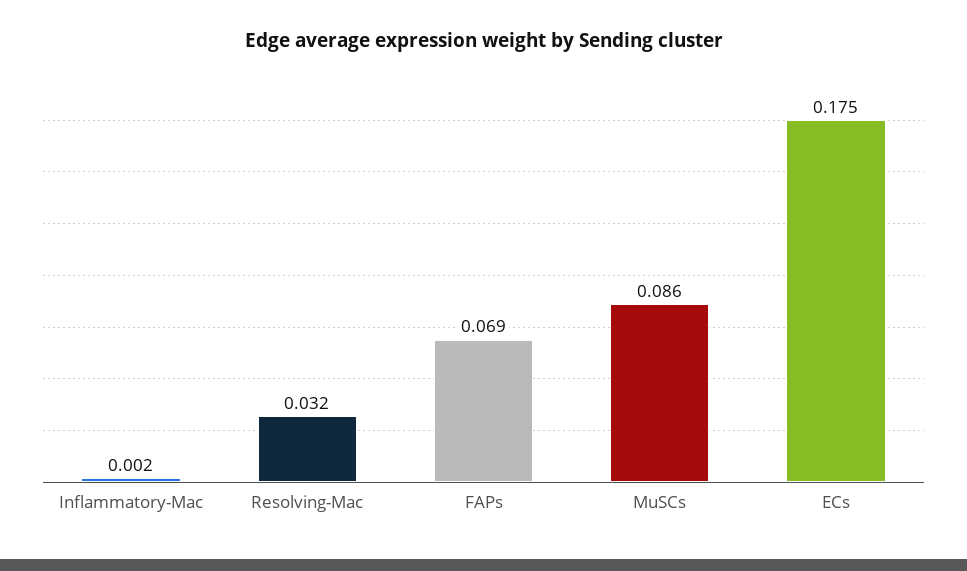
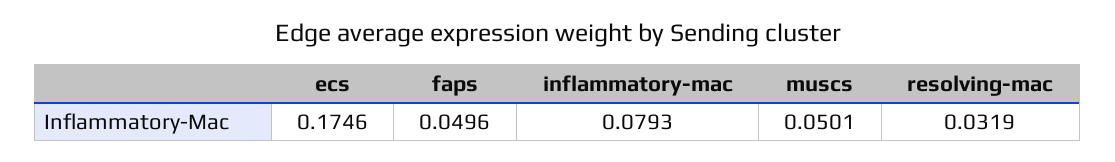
Inflammatory-Mac: 0.002 -> 0.0793
FAPs: 0.069 -> 0.0496
MuSCs: 0.086 -> 0.0501

